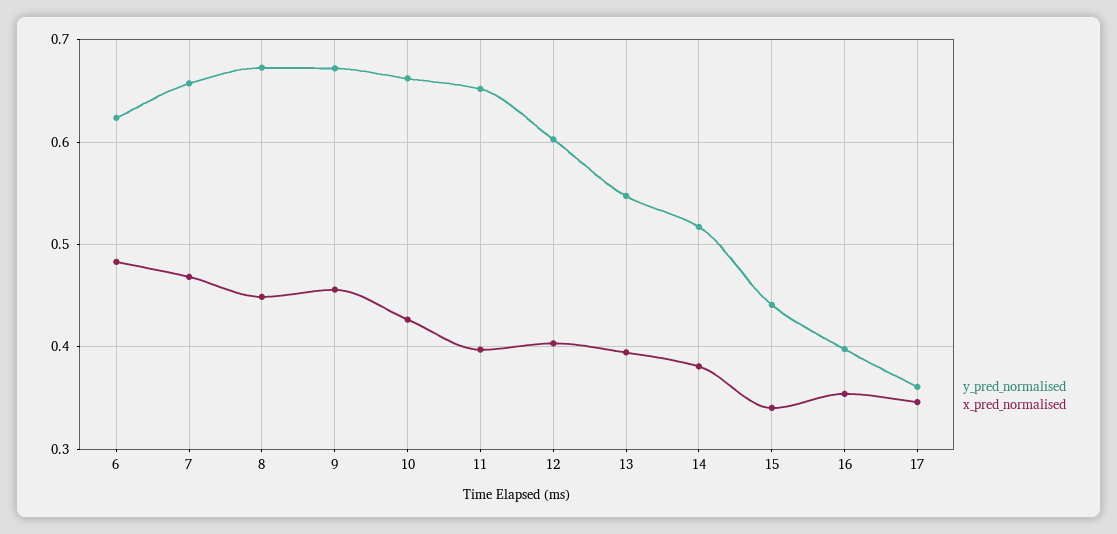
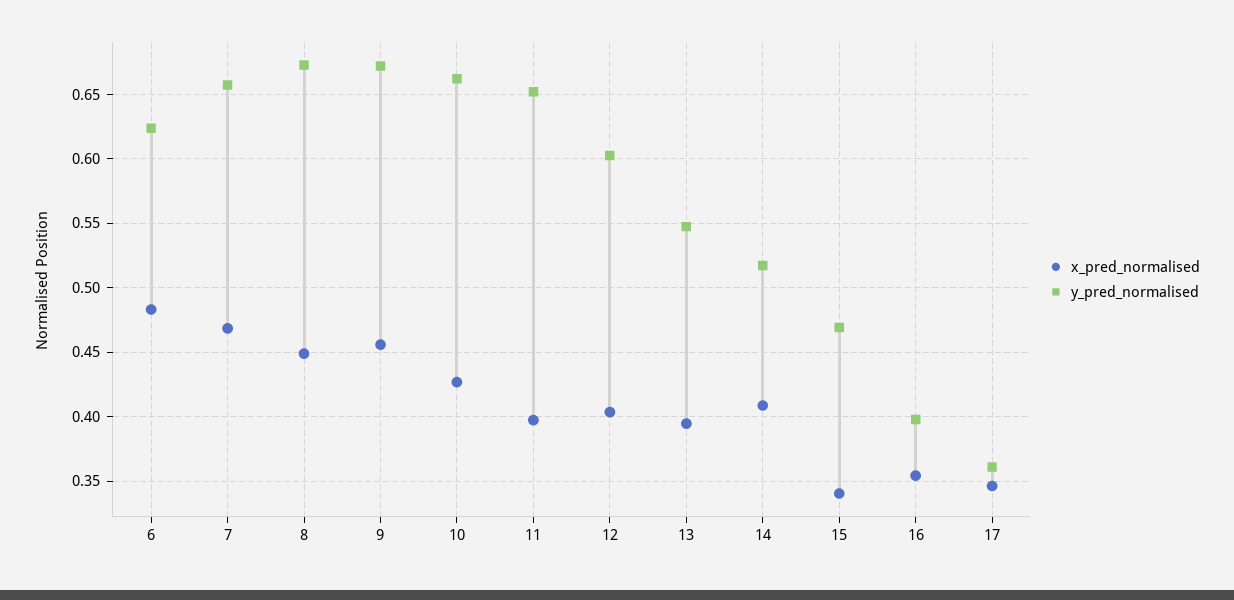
x_pred_normalised, 14: 0.38 -> 0.41
y_pred_normalised, 15: 0.44 -> 0.47

